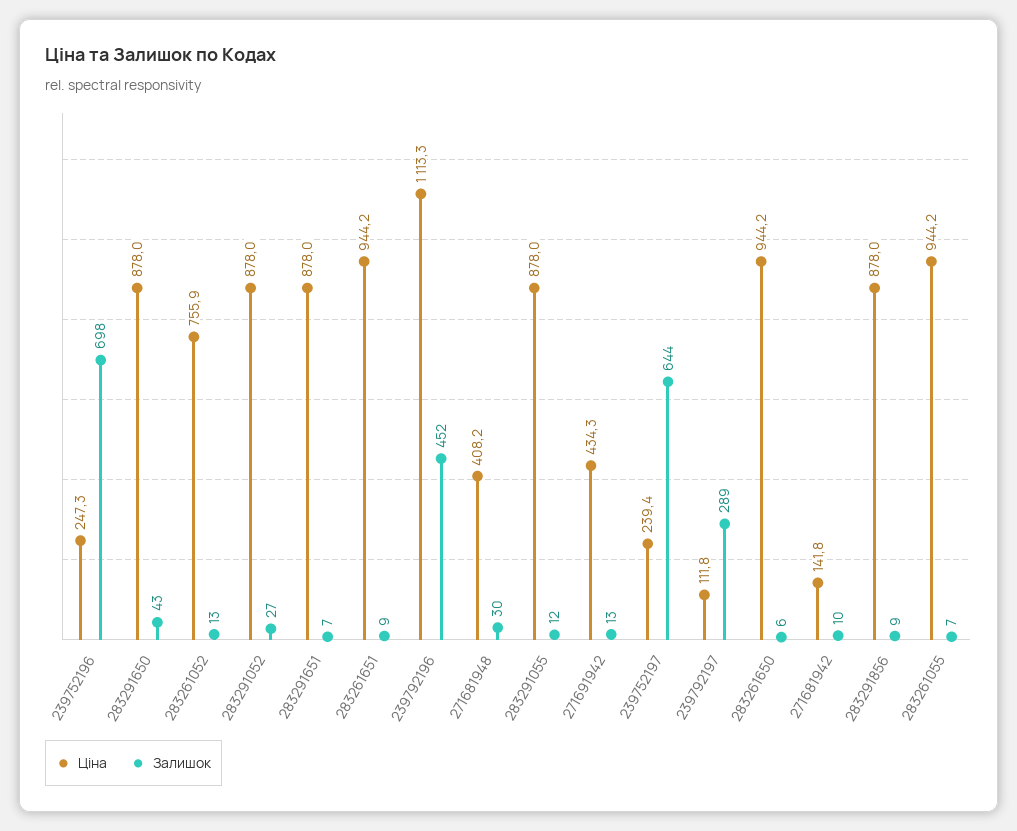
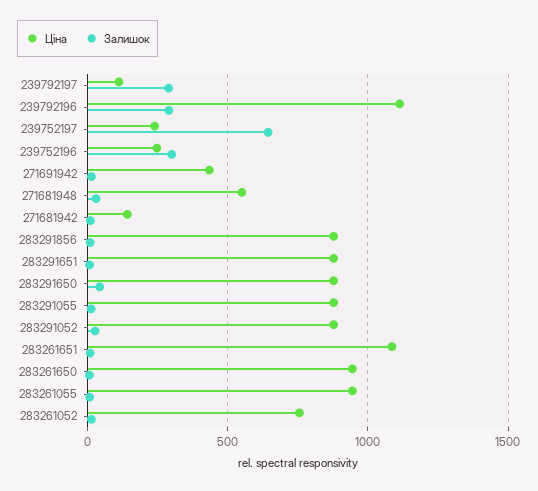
Залишок, 239752196: 698 -> 300
Ціна, 283261651: 944.2 -> 1100
Залишок, 239792196: 452 -> 300
Ціна, 271681948: 408.2 -> 550

